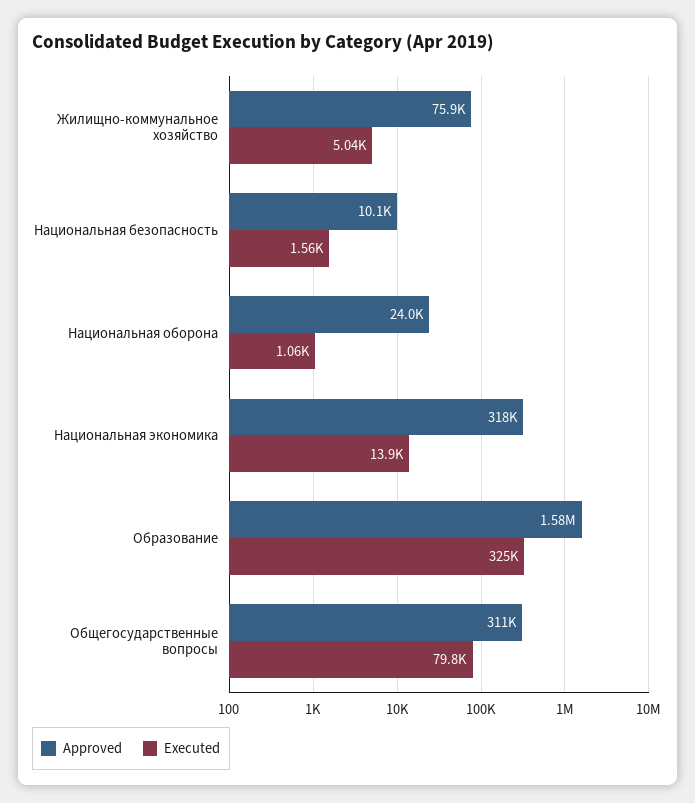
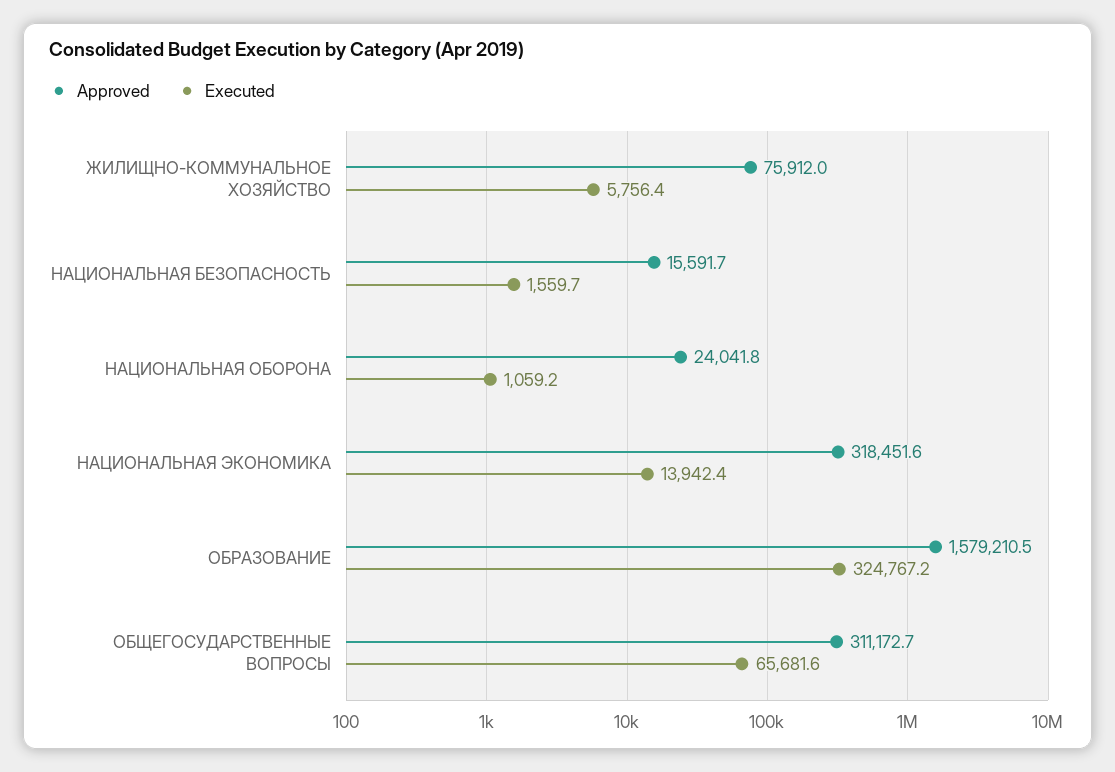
Executed, Жилищно-коммунальное хозяйство: 5040 -> 5756.4
Approved, Национальная безопасность: 10100 -> 15591.7
Executed, Общегосударственные вопросы: 79800 -> 65681.6

